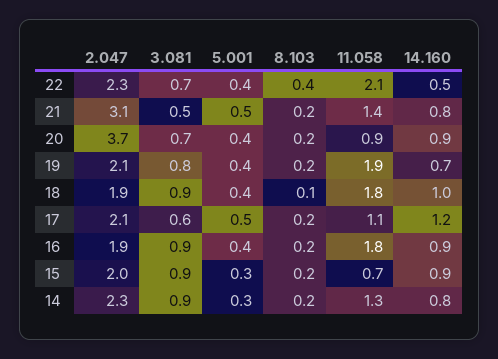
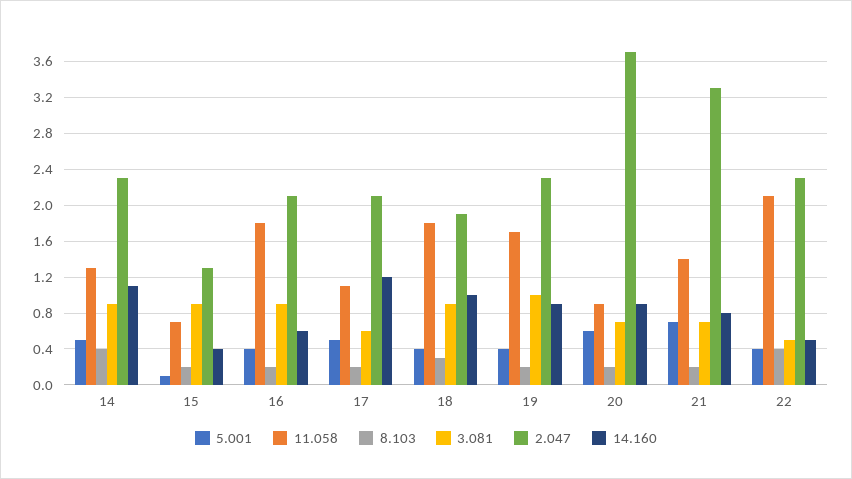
3.081, 22: 0.7 -> 0.5
2.047, 21: 3.1 -> 3.3
3.081, 21: 0.5 -> 0.7
5.001, 21: 0.5 -> 0.7
5.001, 20: 0.4 -> 0.6
2.047, 19: 2.1 -> 2.3
3.081, 19: 0.8 -> 1
11.058, 19: 1.9 -> 1.7
14.160, 19: 0.7 -> 0.9
8.103, 18: 0.1 -> 0.3
2.047, 16: 1.9 -> 2.1
14.160, 16: 0.9 -> 0.6
2.047, 15: 2 -> 1.3
5.001, 15: 0.3 -> 0.1
14.160, 15: 0.9 -> 0.4
5.001, 14: 0.3 -> 0.5
8.103, 14: 0.2 -> 0.4
14.160, 14: 0.8 -> 1.1

